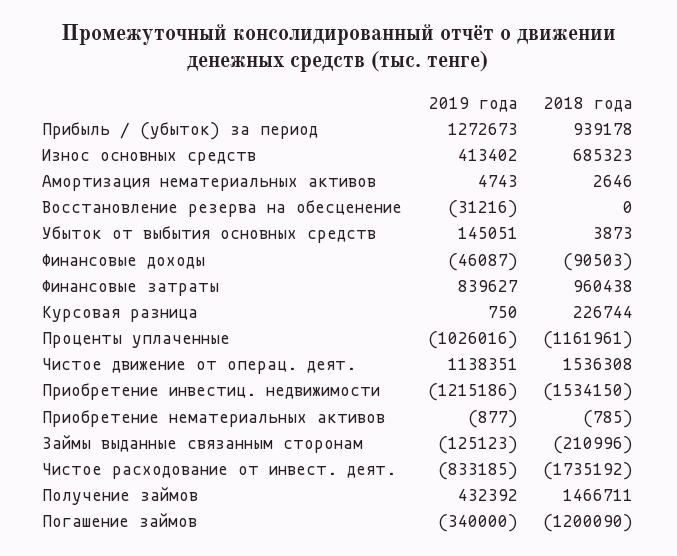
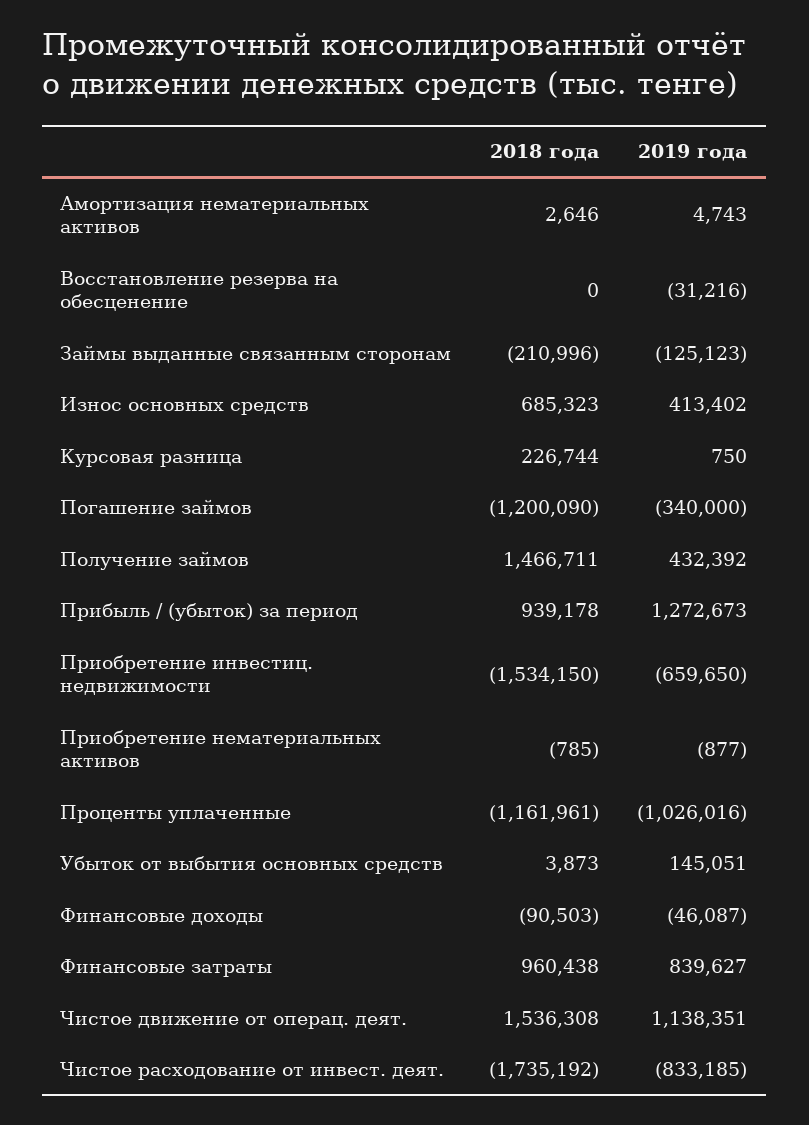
2019 года, Приобретение инвестиц. недвижимости: -1215186 -> -659650

